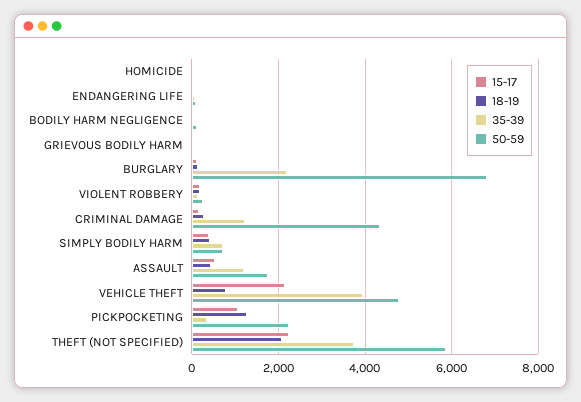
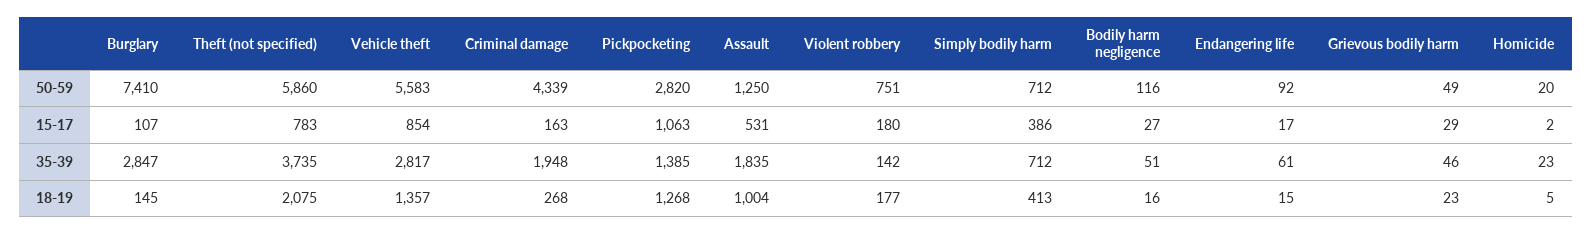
35-39, BURGLARY: 2200 -> 2847
50-59, BURGLARY: 6800 -> 7410
50-59, VIOLENT ROBBERY: 200 -> 751
35-39, CRIMINAL DAMAGE: 1200 -> 1948
18-19, ASSAULT: 400 -> 1004
35-39, ASSAULT: 1200 -> 1835
50-59, ASSAULT: 1800 -> 1250
15-17, VEHICLE THEFT: 2200 -> 854
18-19, VEHICLE THEFT: 800 -> 1357
35-39, VEHICLE THEFT: 4000 -> 2817
50-59, VEHICLE THEFT: 4800 -> 5583
35-39, PICKPOCKETING: 400 -> 1385
50-59, PICKPOCKETING: 2200 -> 2820
15-17, THEFT (NOT SPECIFIED): 2200 -> 783

